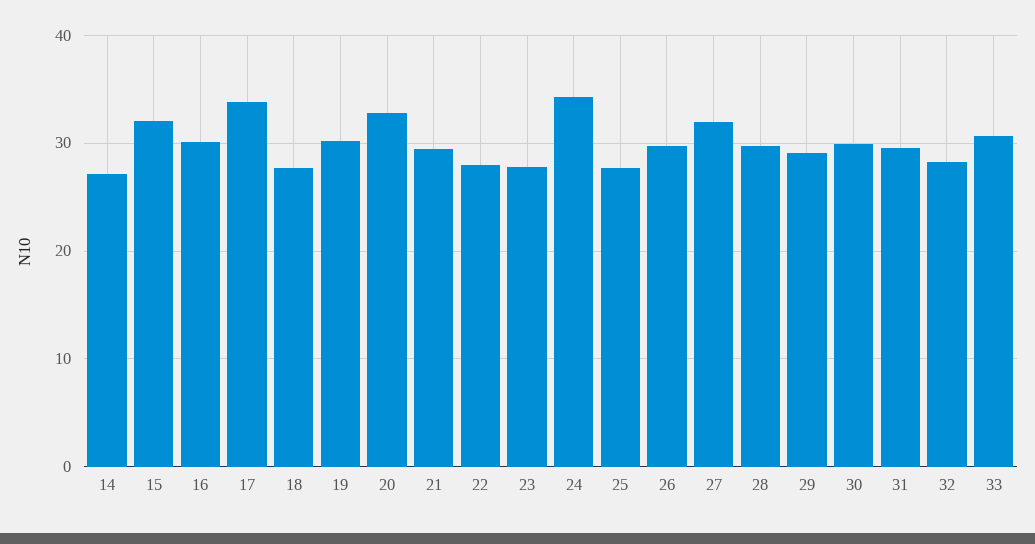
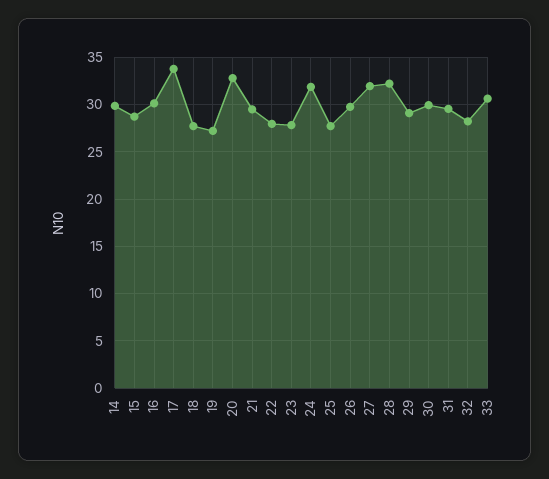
14: 27 -> 30
15: 32 -> 29
19: 30 -> 27
24: 34 -> 32
28: 30 -> 32

